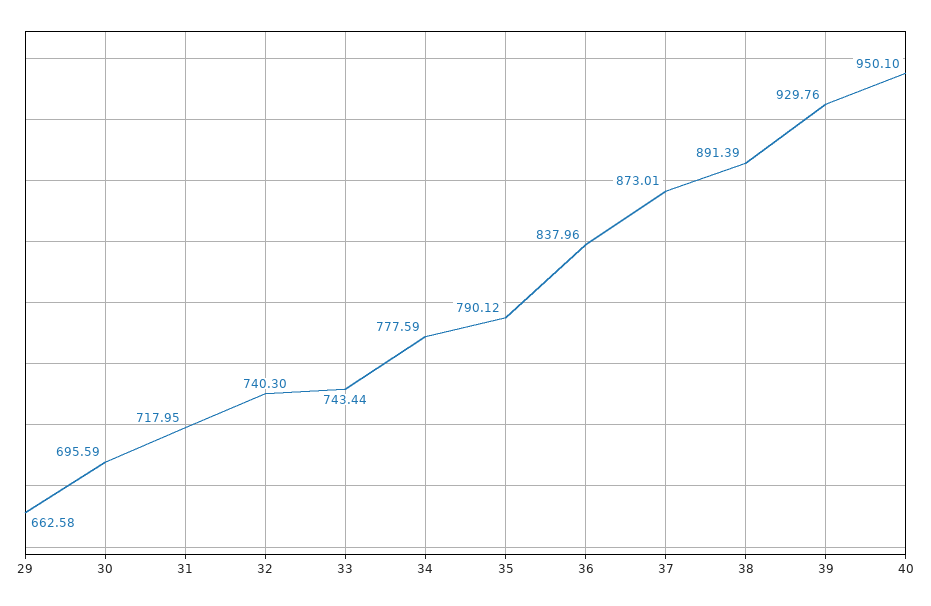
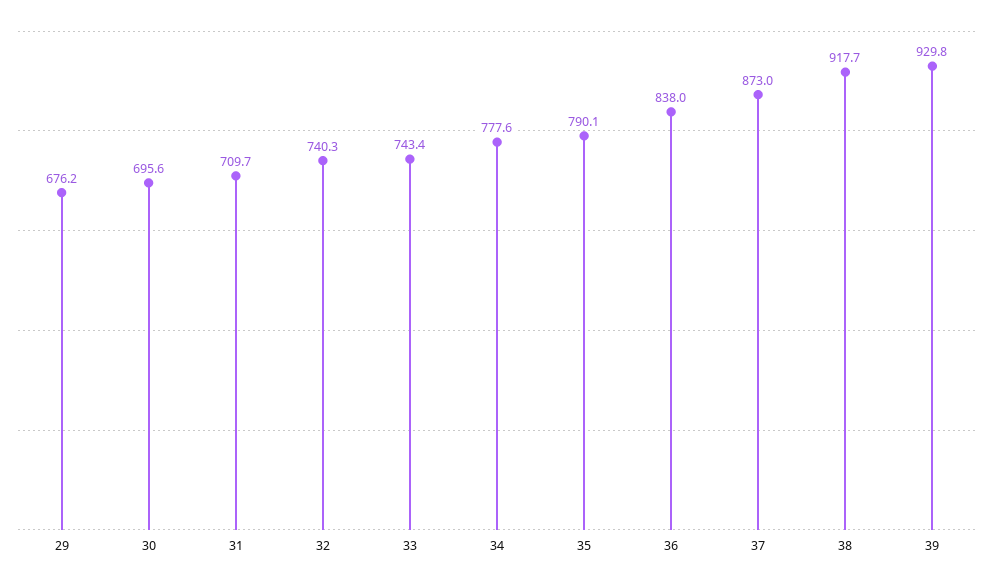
29: 662.58 -> 676.2
31: 717.95 -> 709.7
38: 891.39 -> 917.7
40: 950.1 -> none

